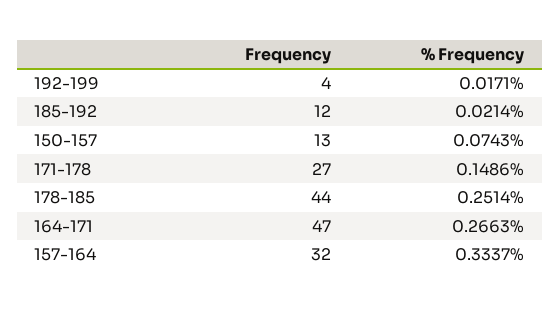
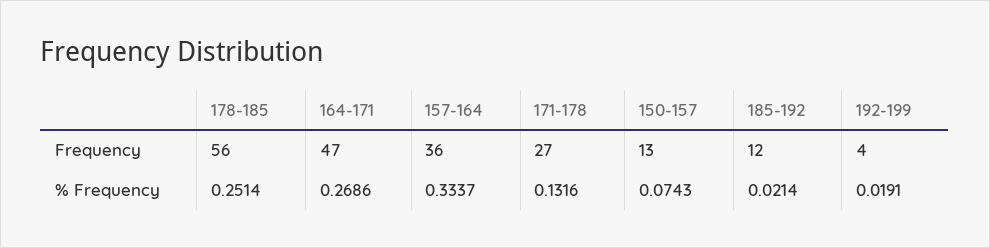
% Frequency, 192-199: 0.0171 -> 0.0191
% Frequency, 171-178: 0.1486 -> 0.1316
Frequency, 178-185: 44 -> 56
% Frequency, 164-171: 0.2663 -> 0.2686
Frequency, 157-164: 32 -> 36

